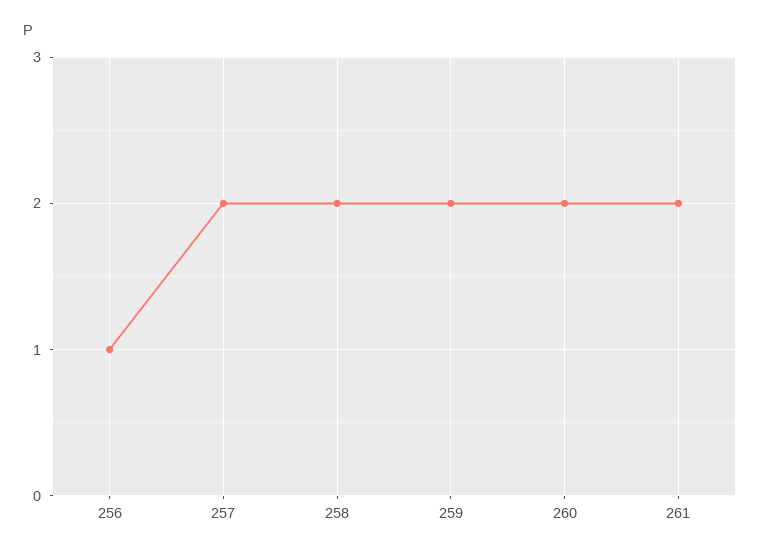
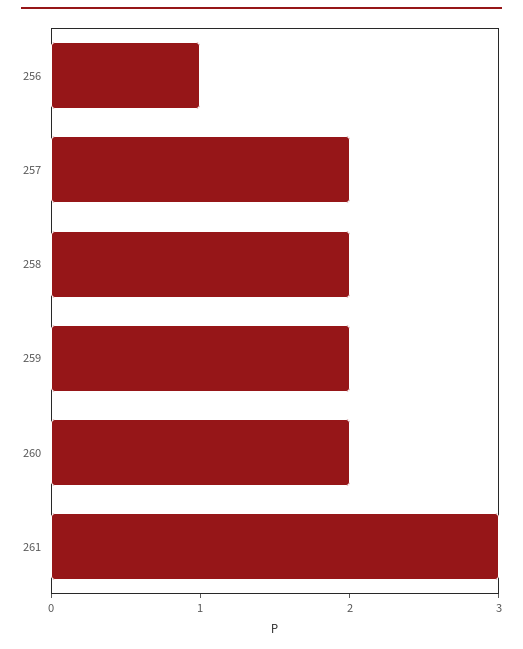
261: 2 -> 3

